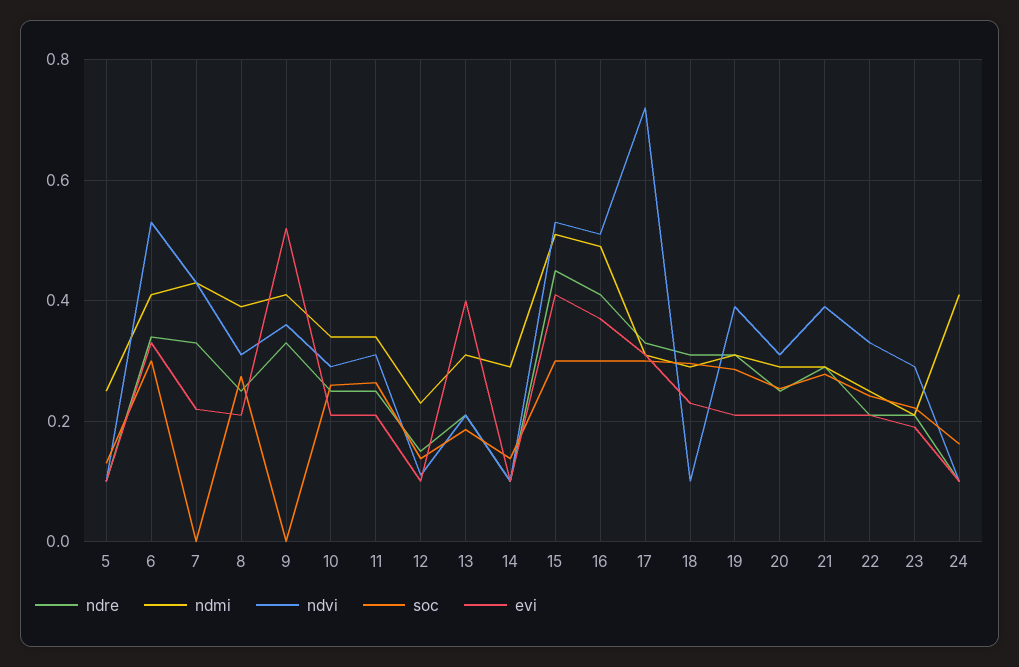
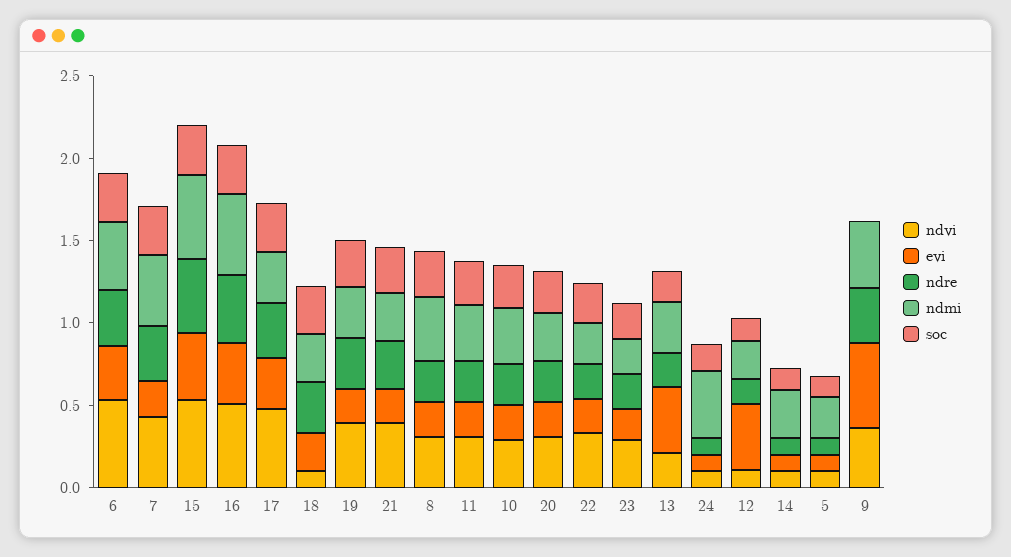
soc, 7: 0 -> 0.3
evi, 12: 0.1 -> 0.4
ndvi, 17: 0.72 -> 0.5

